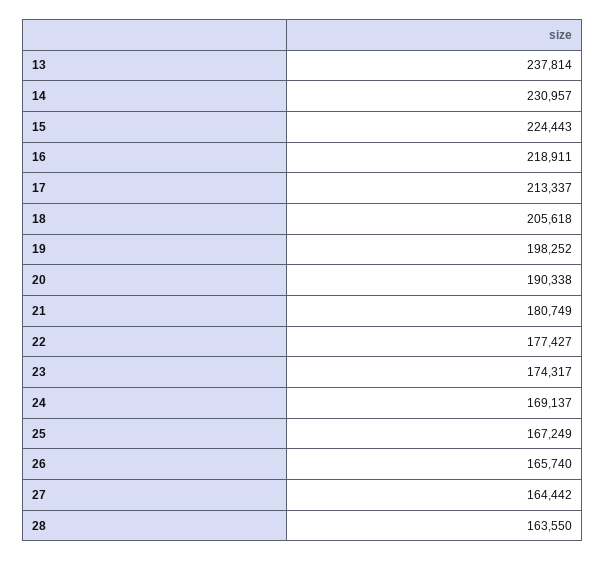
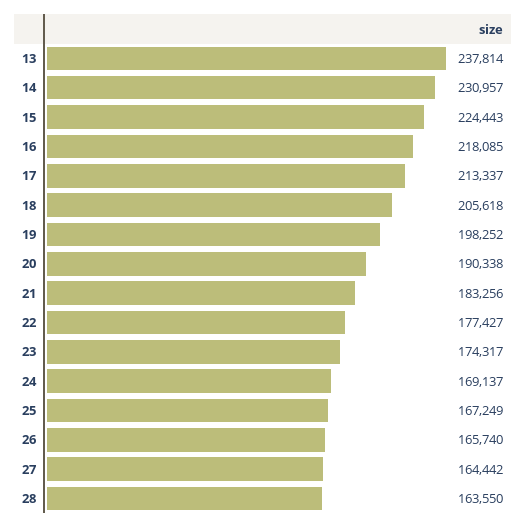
16: 218911 -> 218085
21: 180749 -> 183256

